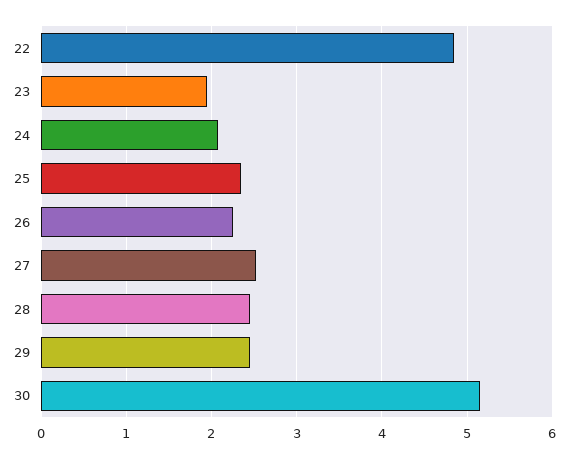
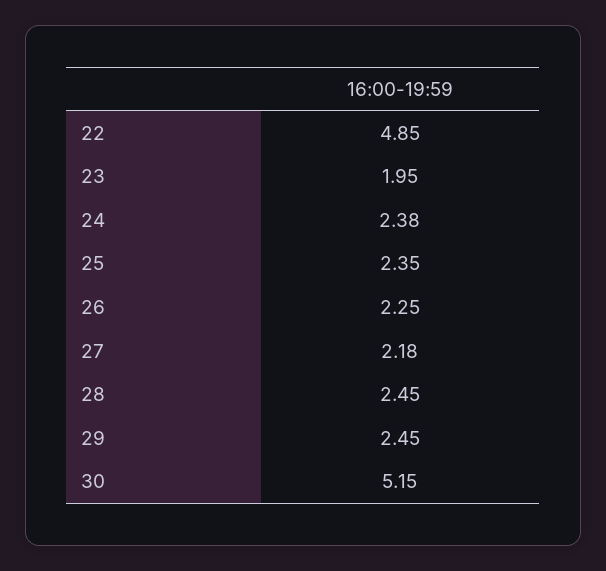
24: 2.1 -> 2.38
27: 2.5 -> 2.18

